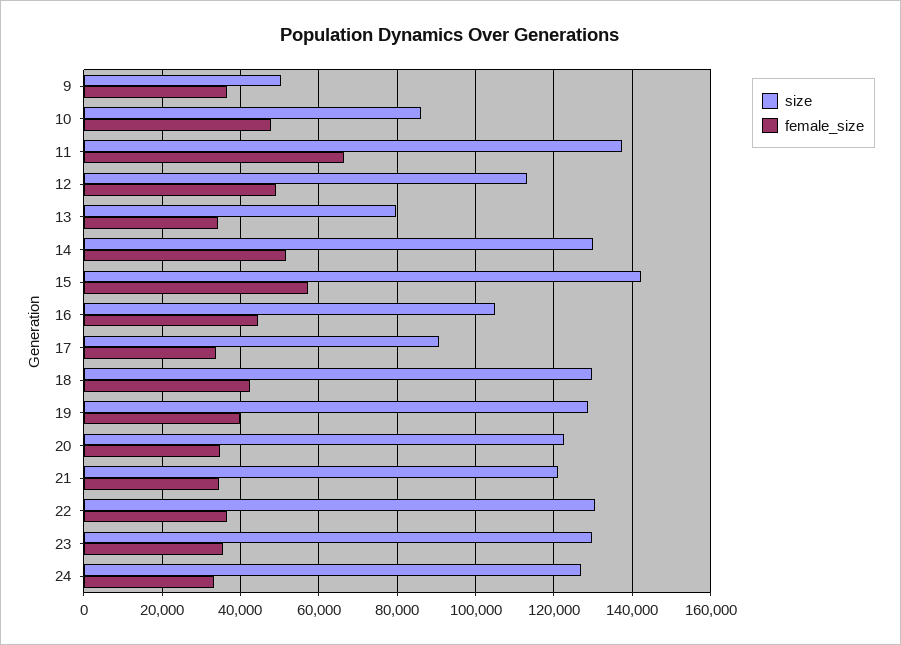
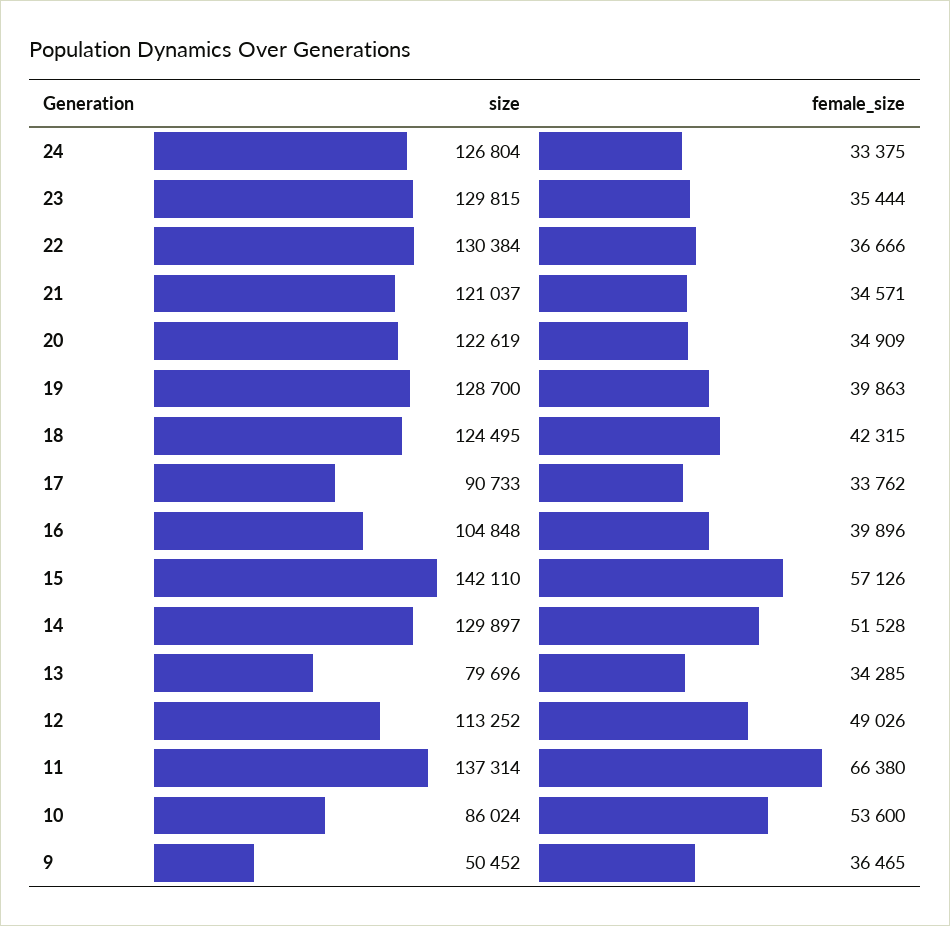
female_size, 10: 48000 -> 53600
female_size, 16: 44000 -> 39896
size, 18: 130000 -> 124495

